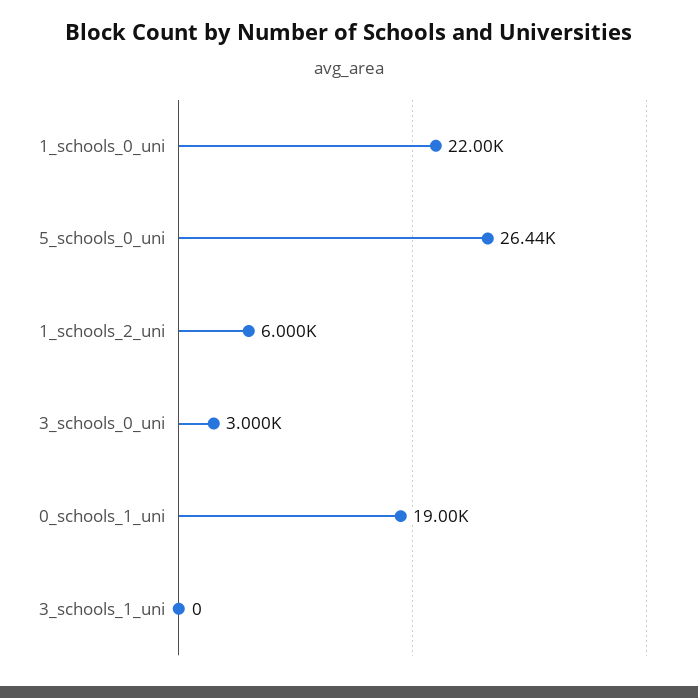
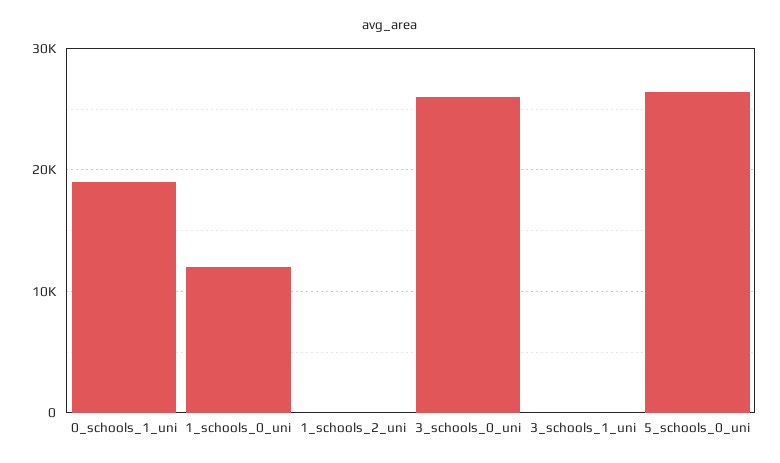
1_schools_0_uni: 22000 -> 12000
1_schools_2_uni: 6000 -> 0
3_schools_0_uni: 3000 -> 26000

